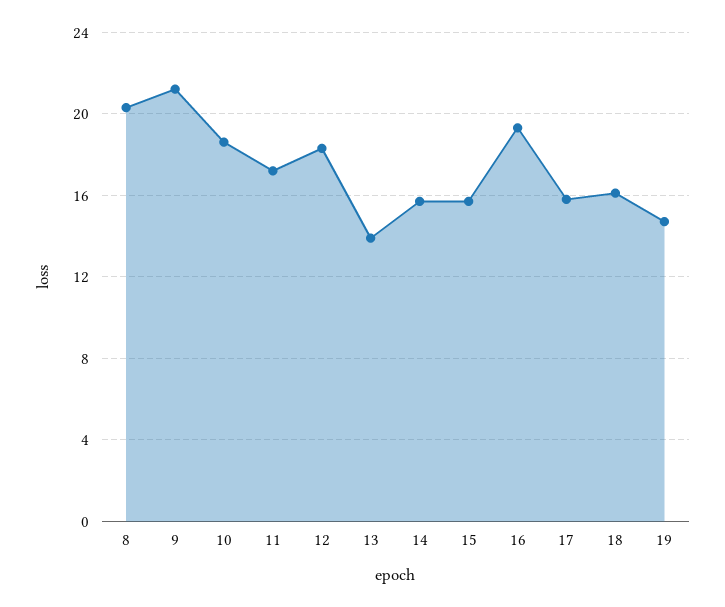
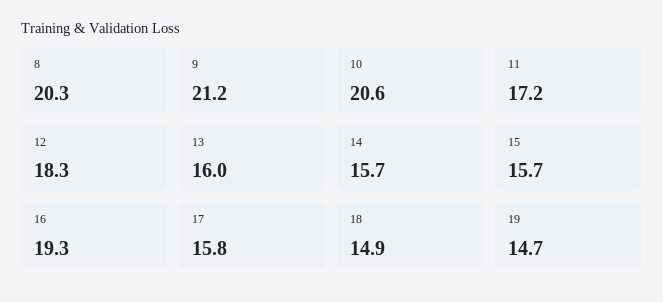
10: 18.5 -> 20.6
13: 14 -> 16
18: 16 -> 14.9

